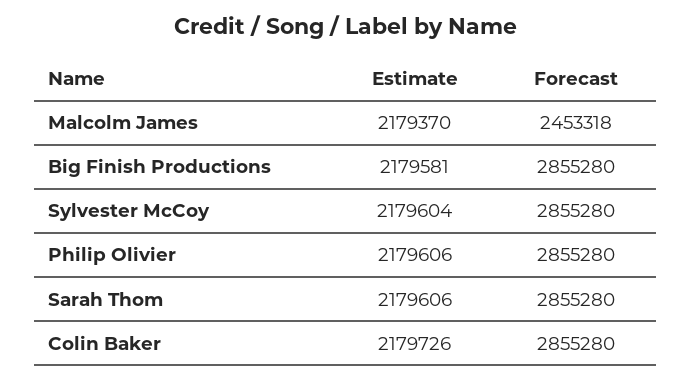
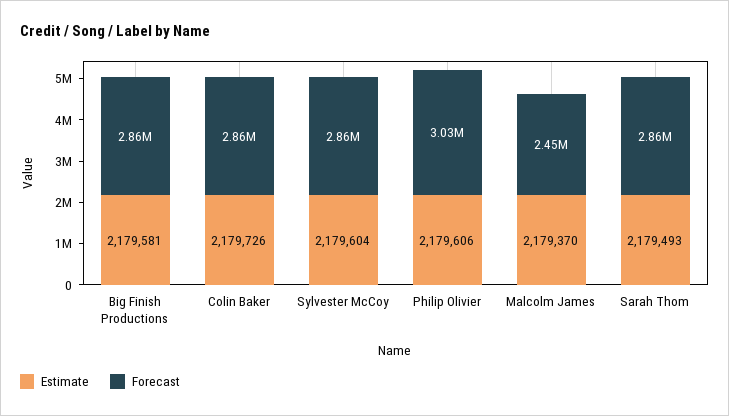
Forecast, Philip Olivier: 2855280 -> 3030000
Estimate, Sarah Thom: 2179606 -> 2179493

